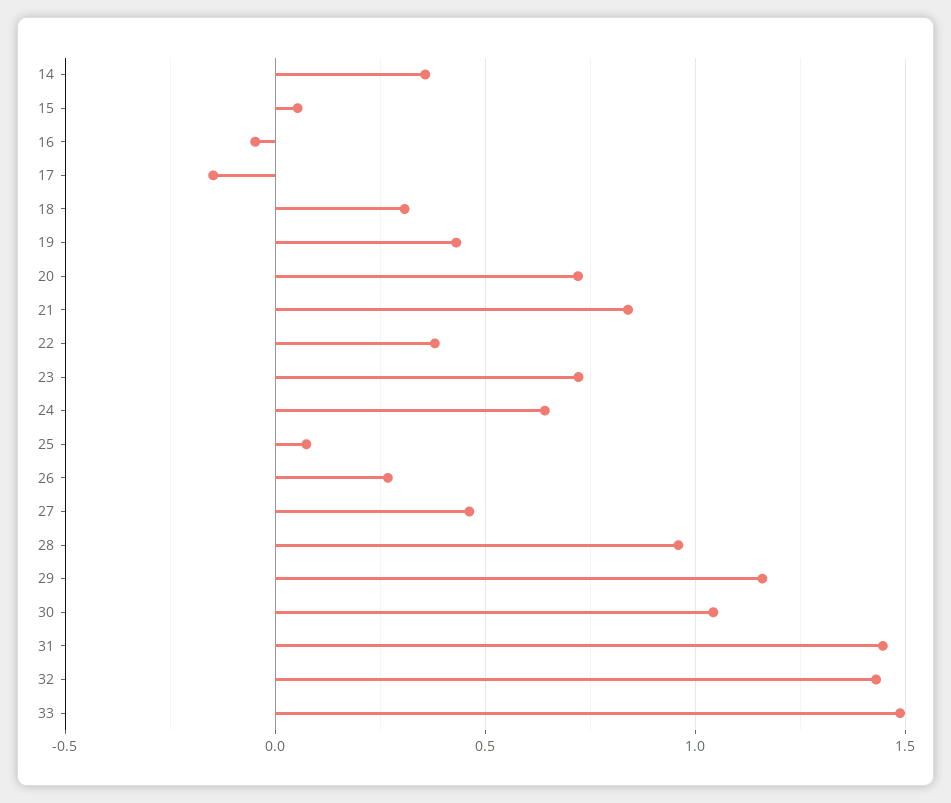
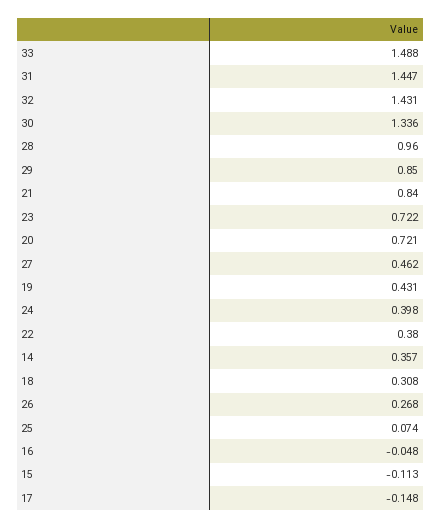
15: 0.05 -> -0.113
24: 0.65 -> 0.398
29: 1.15 -> 0.85
30: 1.05 -> 1.336

